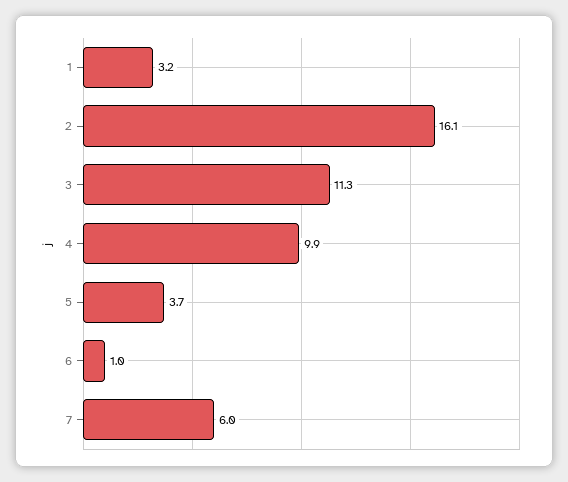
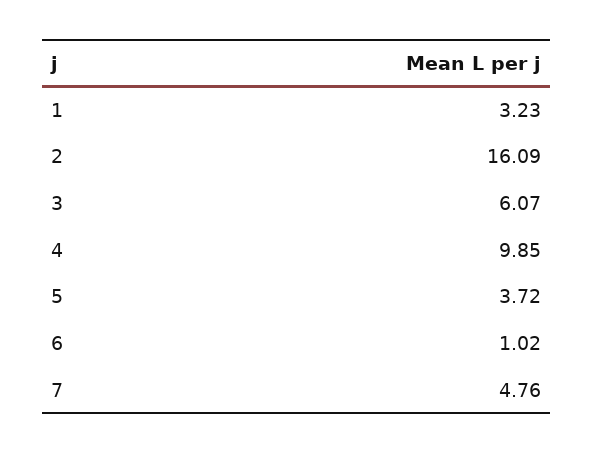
3: 11.3 -> 6.07
7: 6 -> 4.76

